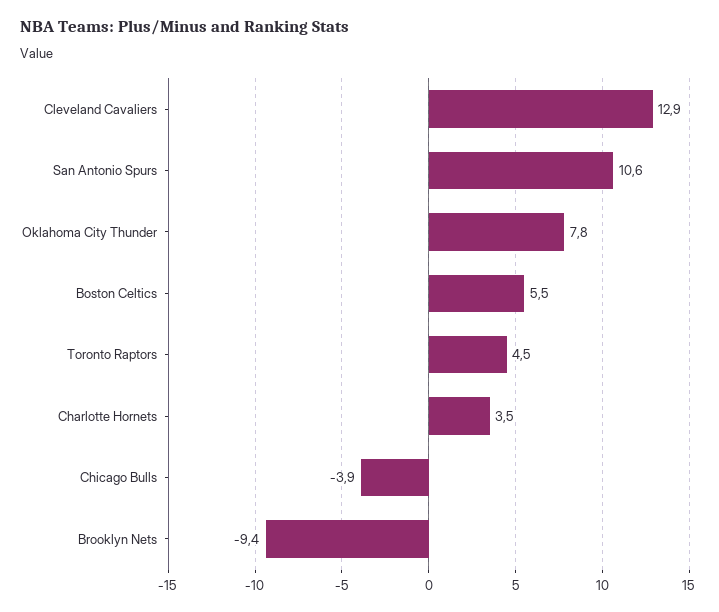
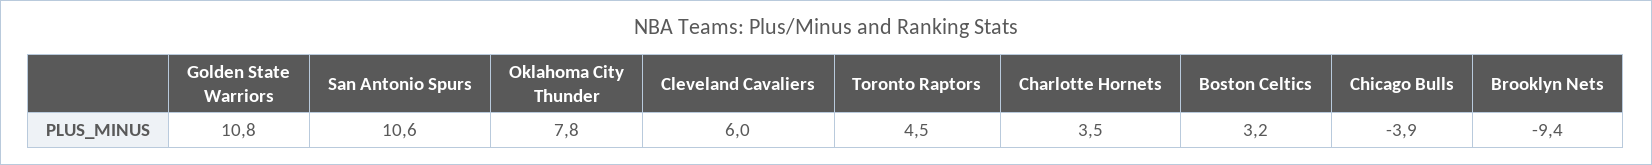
Cleveland Cavaliers: 12.9 -> 6
Boston Celtics: 5.5 -> 3.2
Golden State Warriors: none -> 10.8

